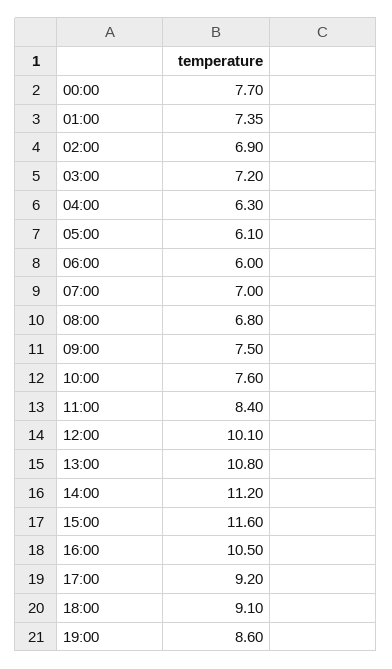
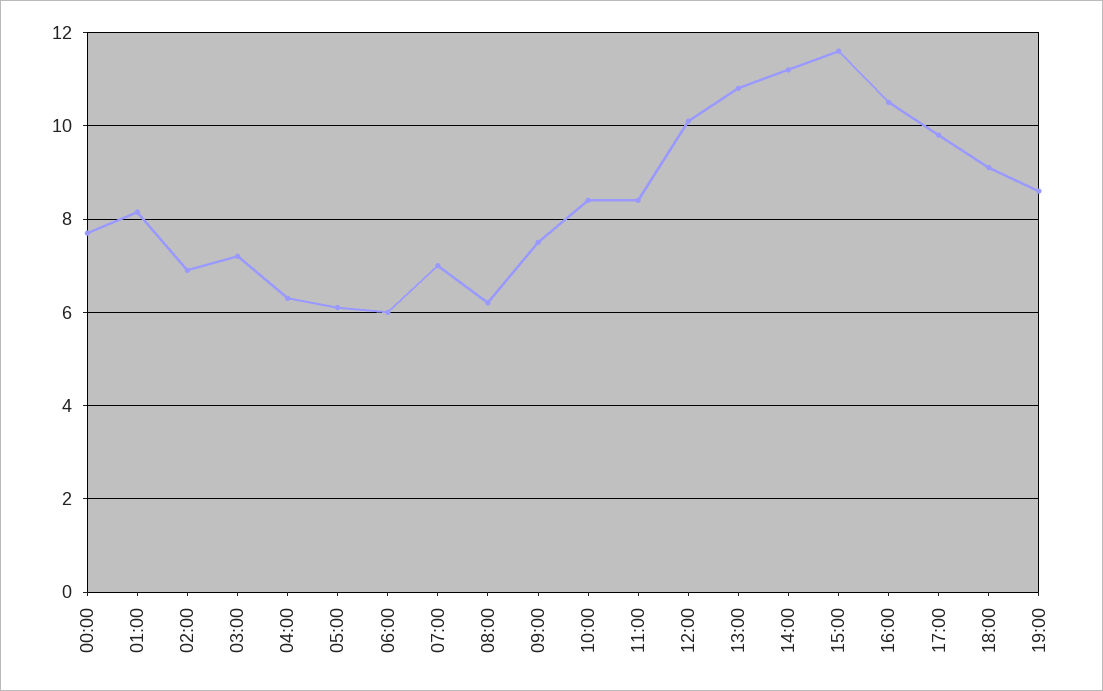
01:00: 7.35 -> 8.2
08:00: 6.8 -> 6.2
10:00: 7.6 -> 8.4
17:00: 9.2 -> 9.8

